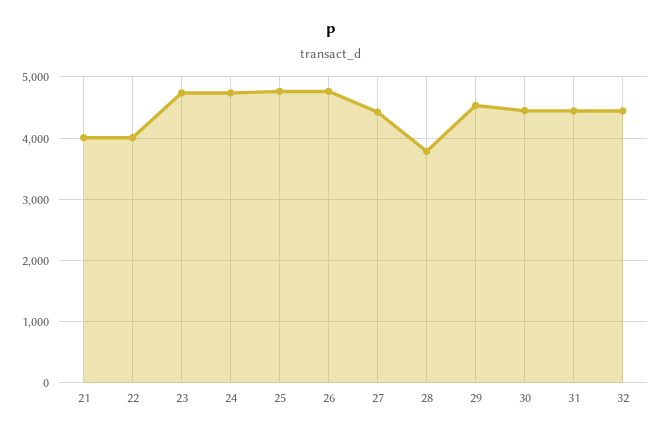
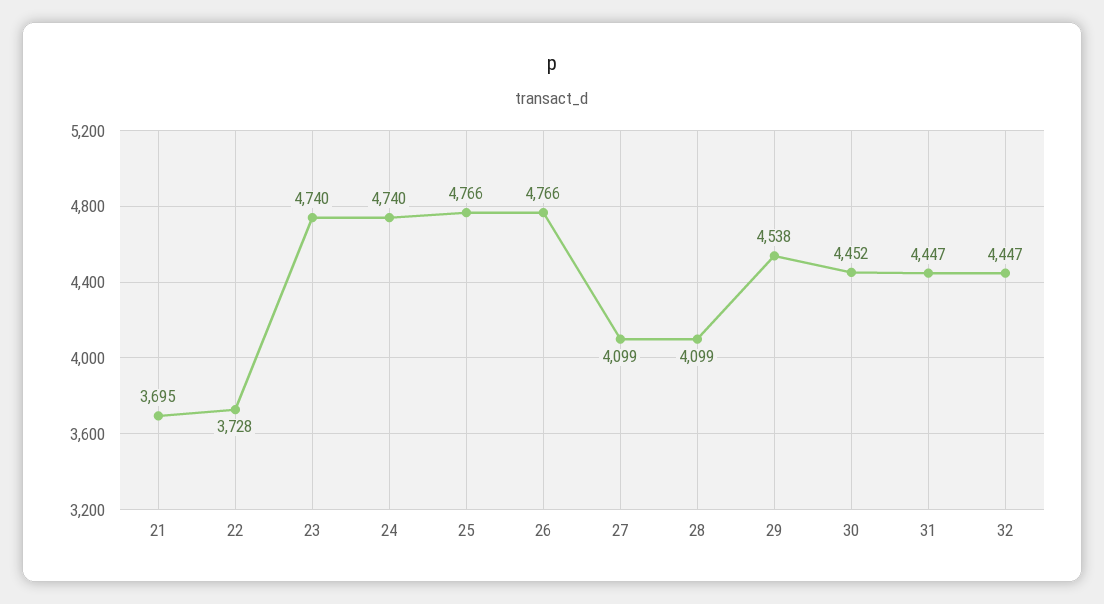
21: 4000 -> 3695
22: 4000 -> 3728
27: 4400 -> 4099
28: 3800 -> 4099

